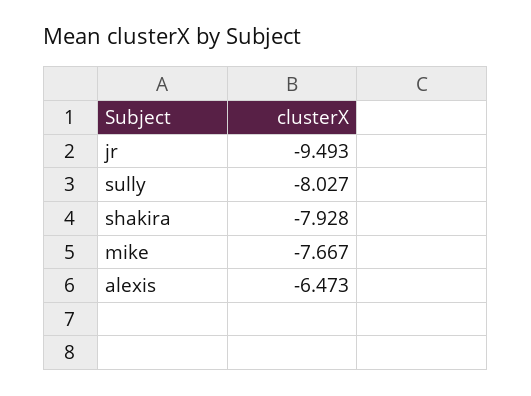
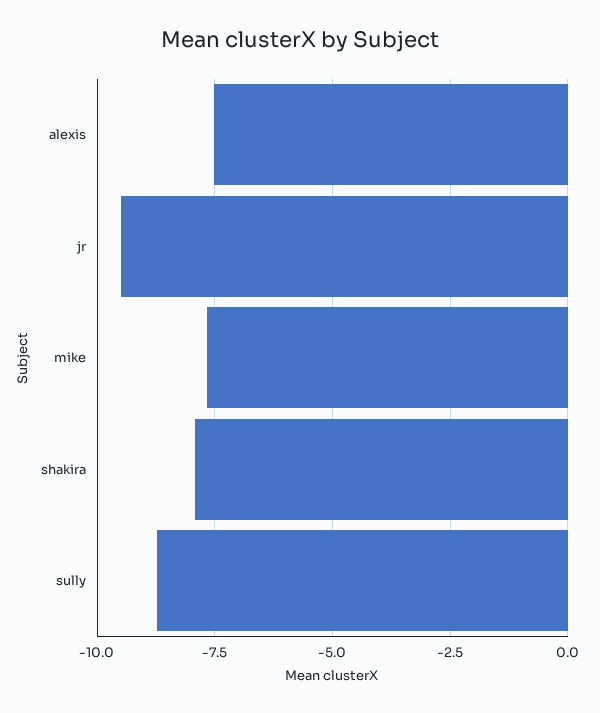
sully: -8.027 -> -8.75
alexis: -6.473 -> -7.5

